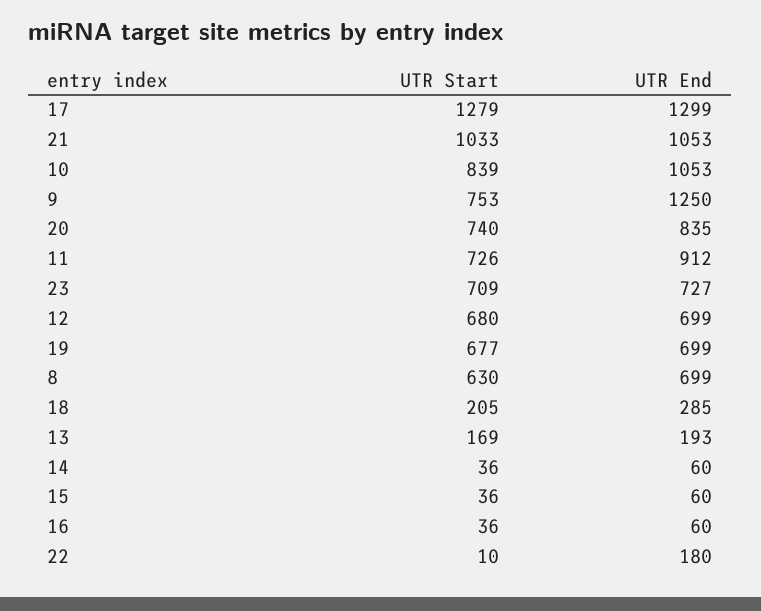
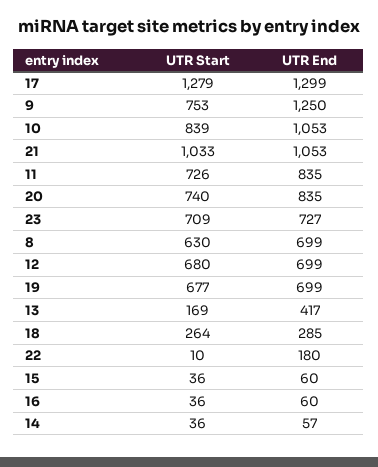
UTR End, 11: 912 -> 835
UTR Start, 18: 205 -> 264
UTR End, 13: 193 -> 417
UTR End, 14: 60 -> 57

